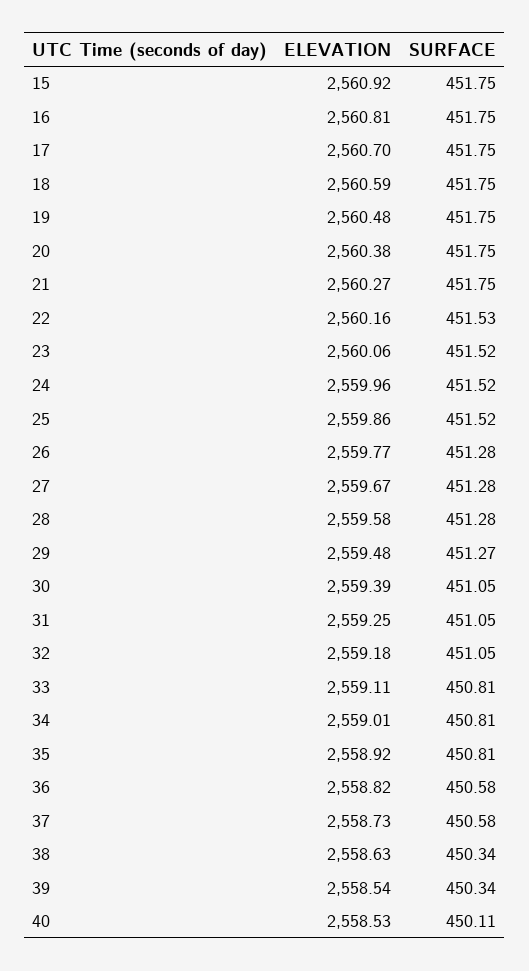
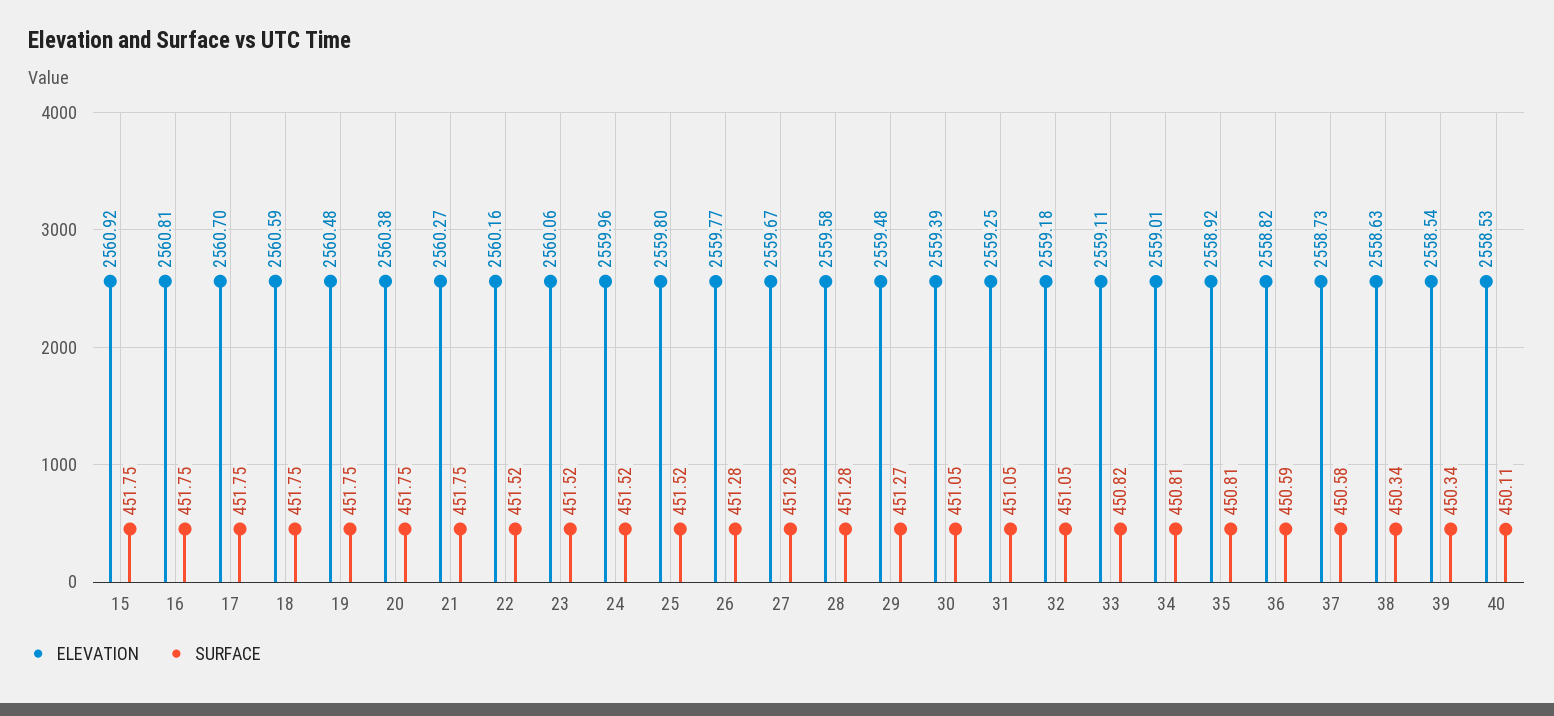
SURFACE, 22: 451.53 -> 451.52
ELEVATION, 25: 2559.86 -> 2559.8
SURFACE, 33: 450.81 -> 450.82
SURFACE, 36: 450.58 -> 450.59

